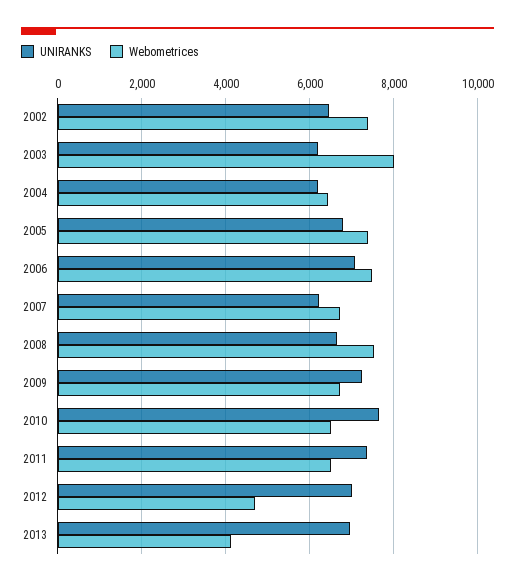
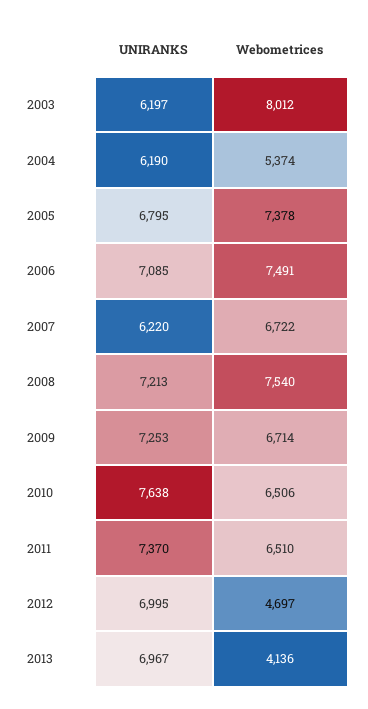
UNIRANKS, 2002: 6400 -> none
Webometrices, 2002: 7400 -> none
Webometrices, 2004: 6400 -> 5374
UNIRANKS, 2008: 6600 -> 7213

